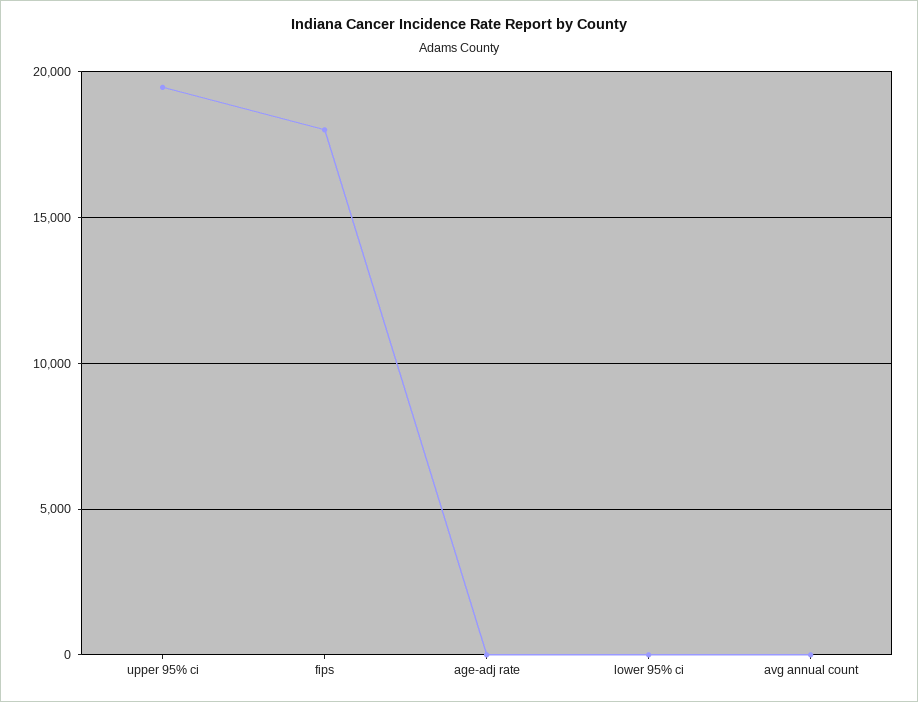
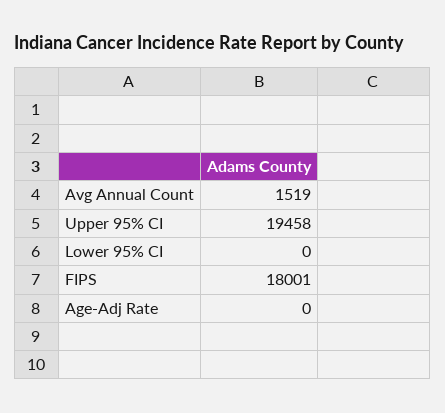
avg annual count: 0 -> 1519

